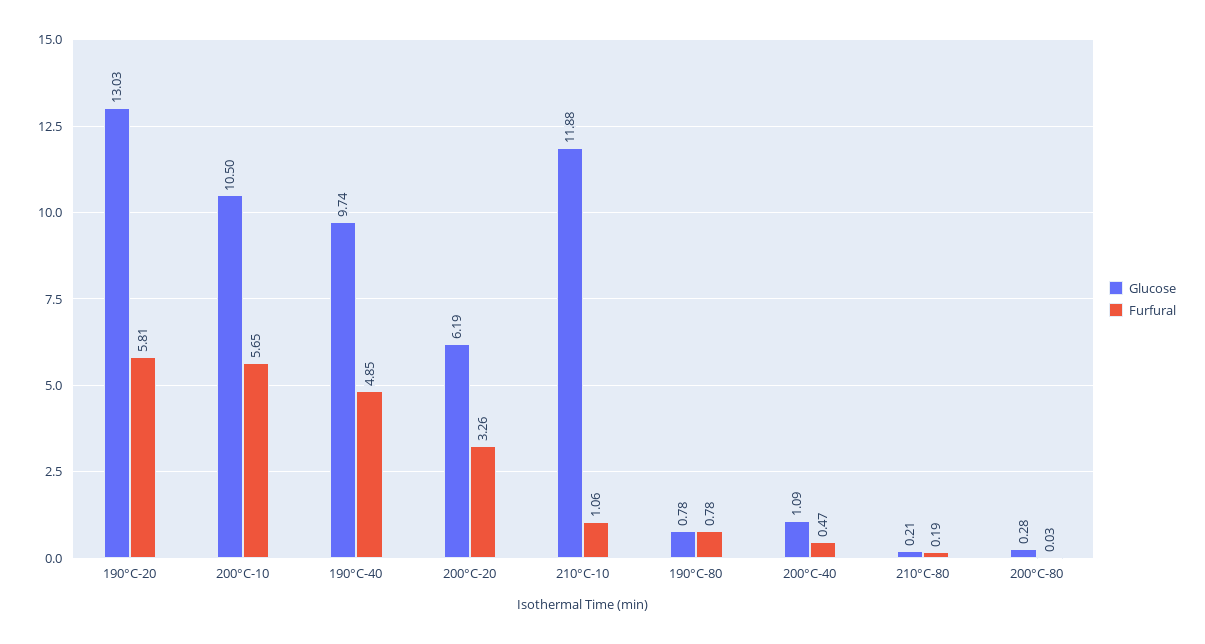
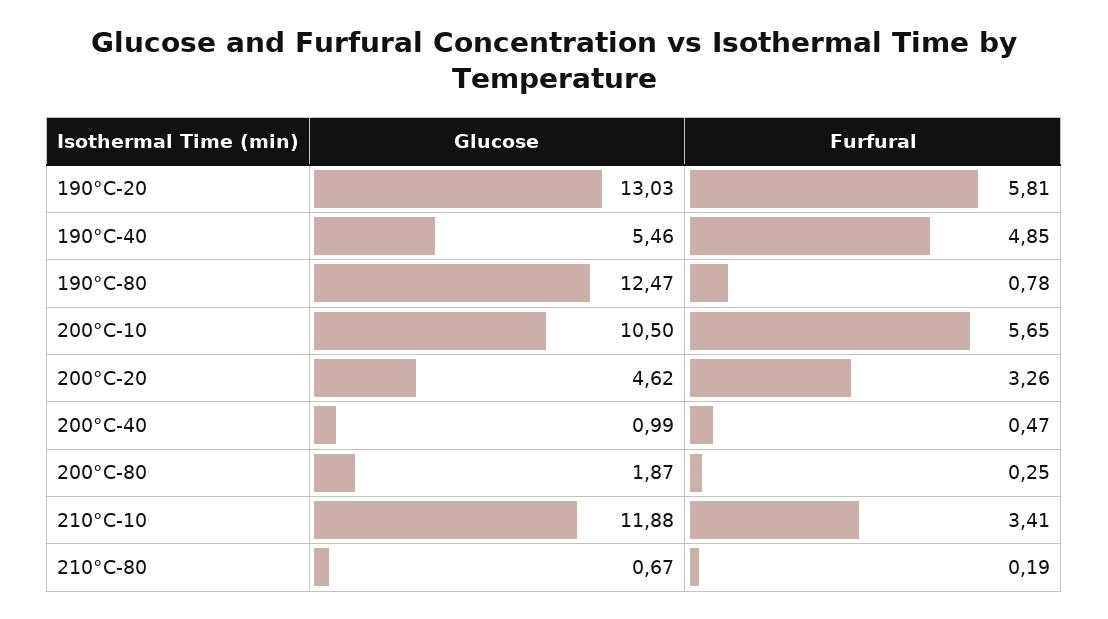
Glucose, 190°C-40: 9.74 -> 5.46
Glucose, 200°C-20: 6.19 -> 4.62
Furfural, 210°C-10: 1.06 -> 3.41
Glucose, 190°C-80: 0.78 -> 12.47
Glucose, 200°C-40: 1.09 -> 0.99
Glucose, 210°C-80: 0.21 -> 0.67
Glucose, 200°C-80: 0.28 -> 1.87
Furfural, 200°C-80: 0.03 -> 0.25

